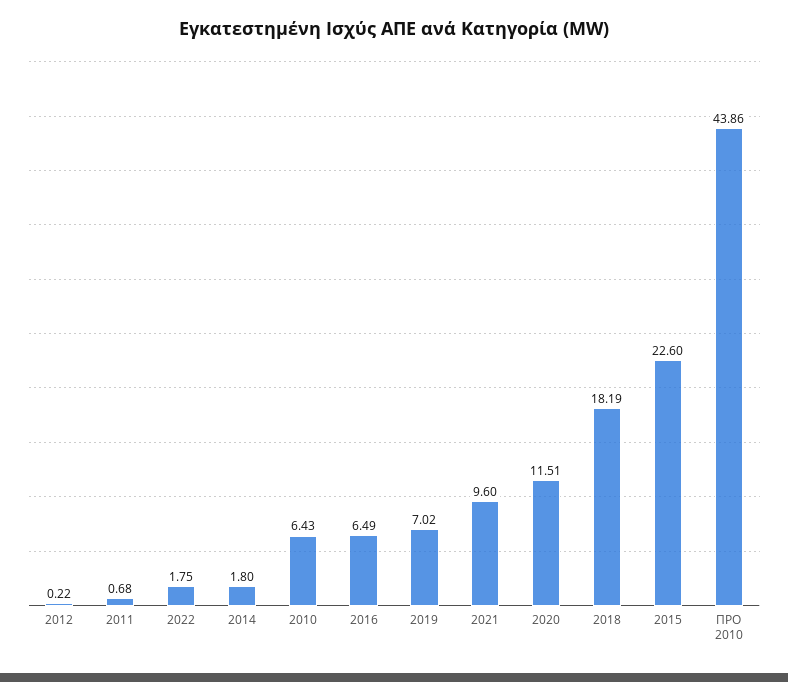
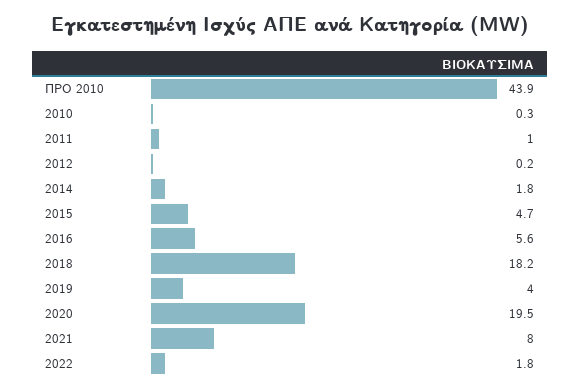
2011: 0.68 -> 1
2010: 6.43 -> 0.3
2016: 6.49 -> 5.6
2019: 7.02 -> 4
2021: 9.6 -> 8
2020: 11.51 -> 19.5
2015: 22.6 -> 4.7

